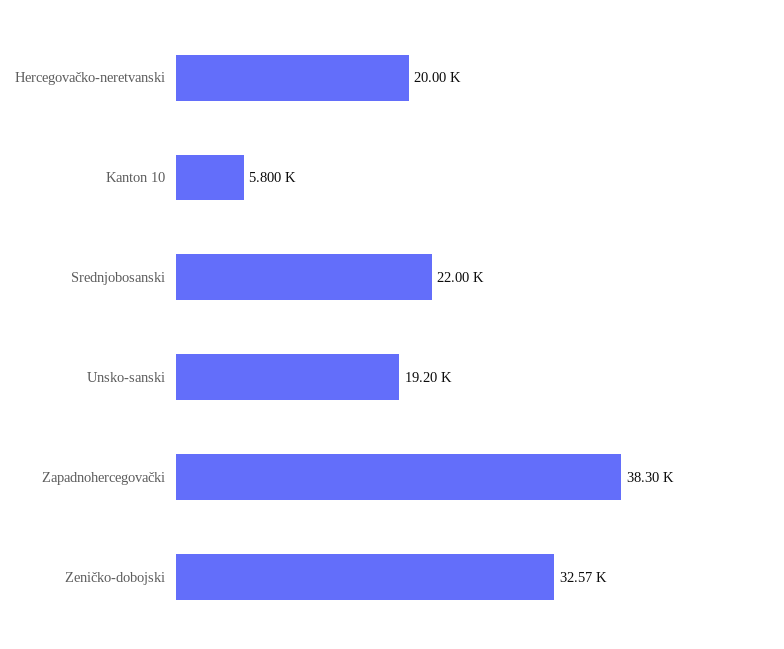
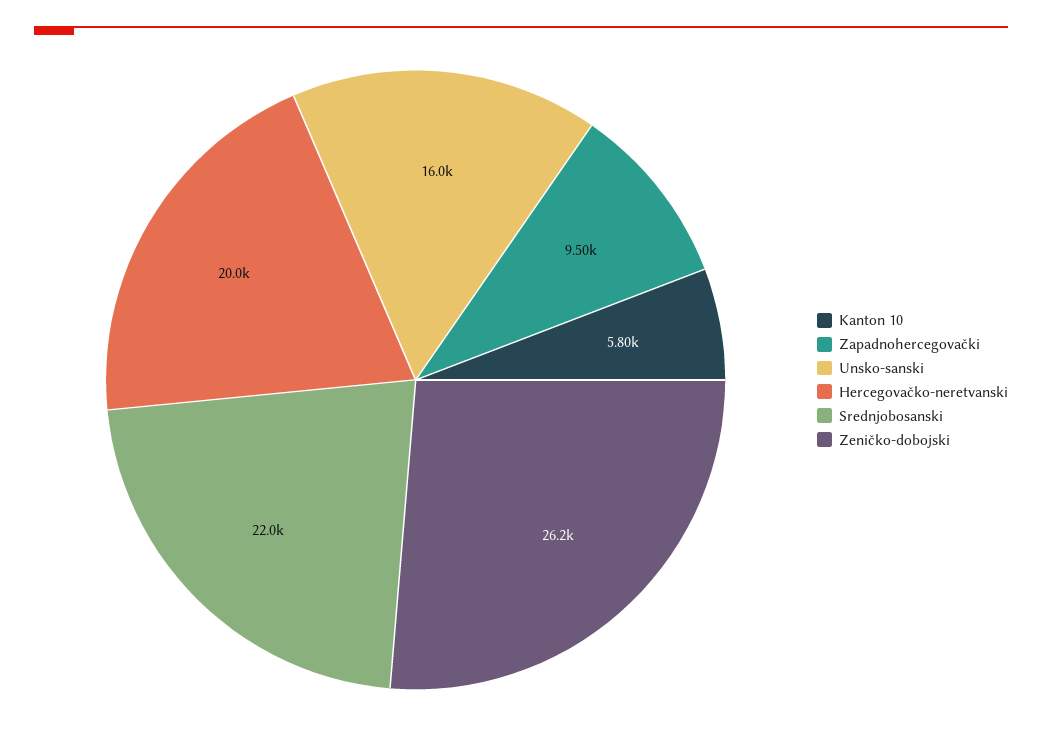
Unsko-sanski: 19200 -> 16000
Zapadnohercegovački: 38300 -> 9500
Zeničko-dobojski: 32570 -> 26200

